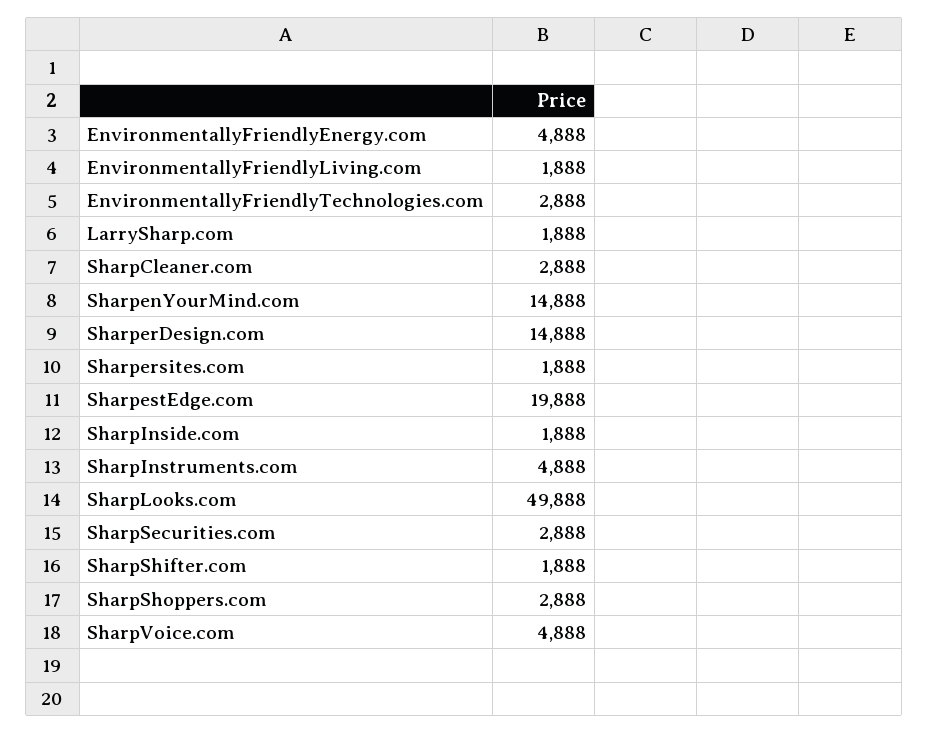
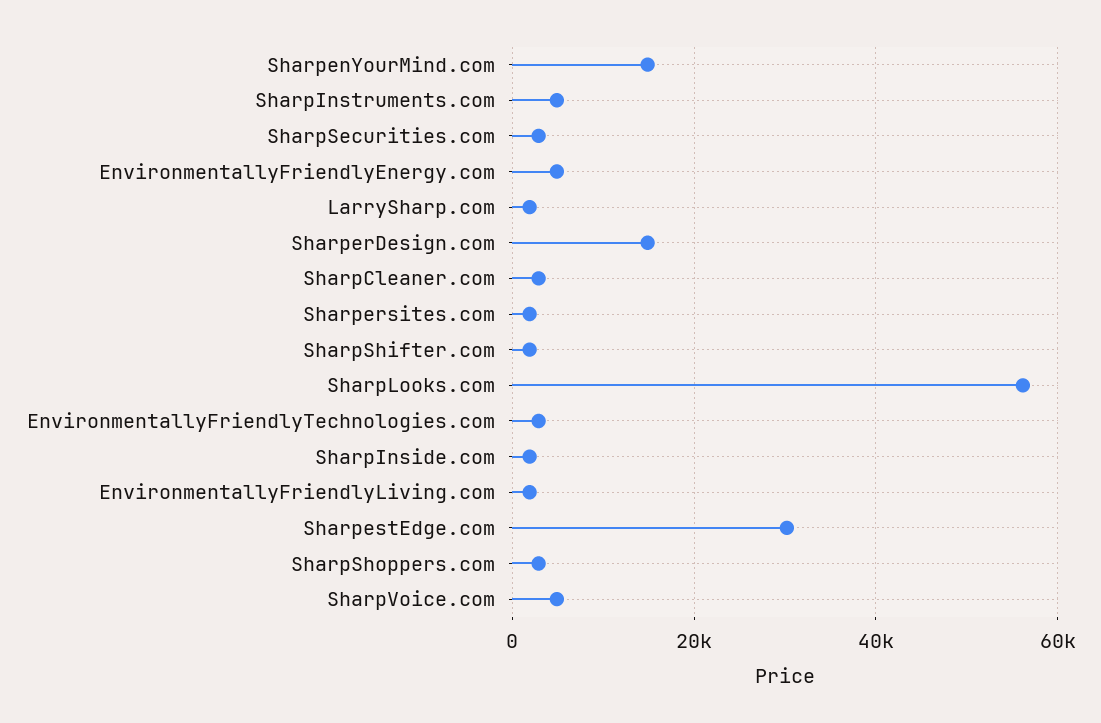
SharpestEdge.com: 19888 -> 30000
SharpLooks.com: 49888 -> 56000

